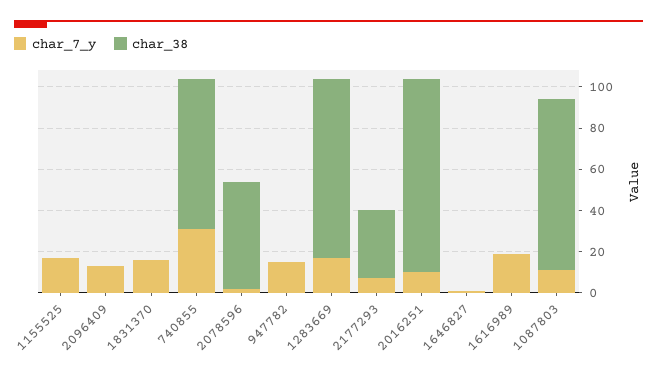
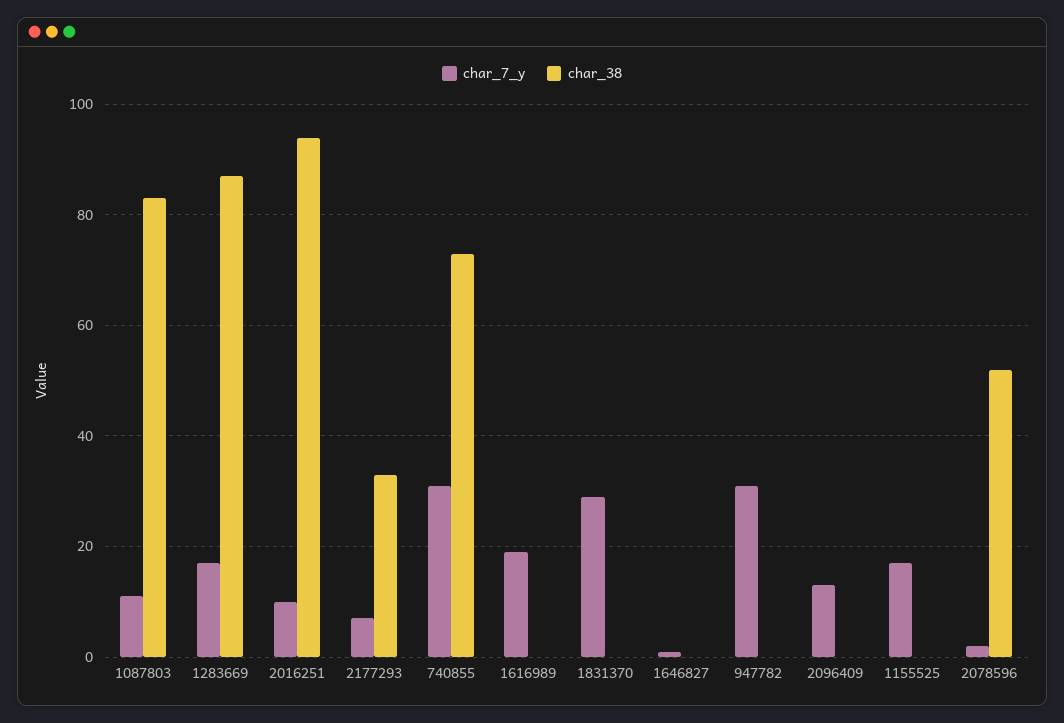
char_7_y, 1831370: 15 -> 30
char_7_y, 947782: 15 -> 30

